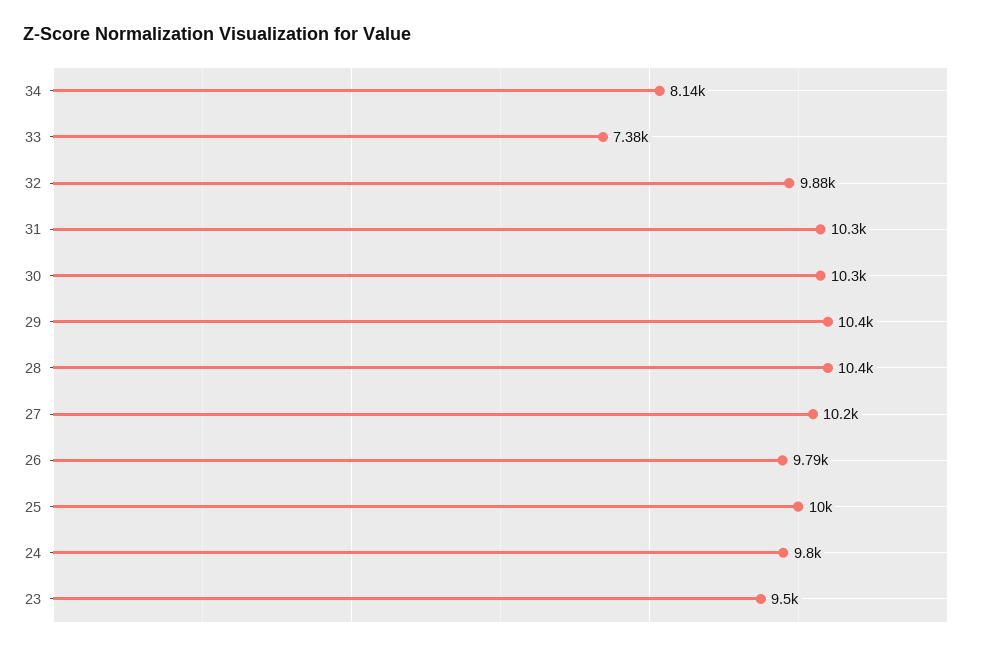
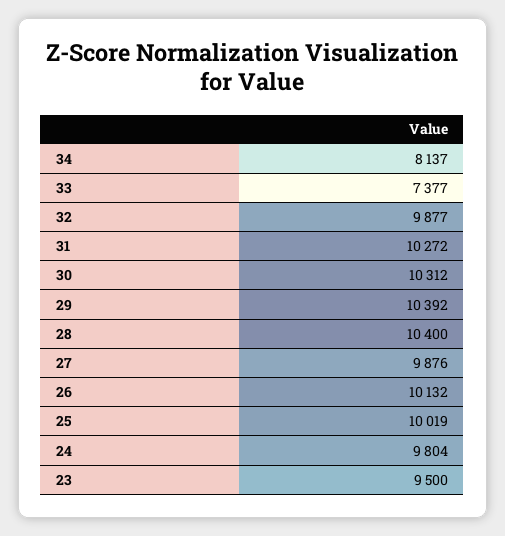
27: 10200 -> 9876
26: 9790 -> 10132

